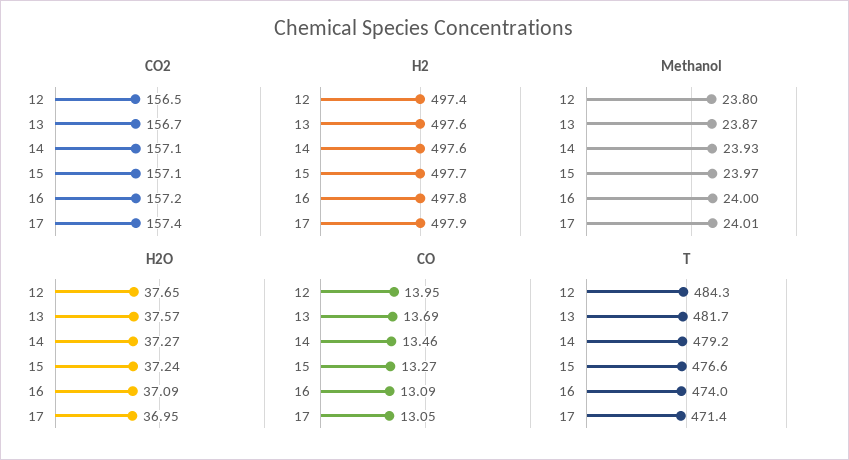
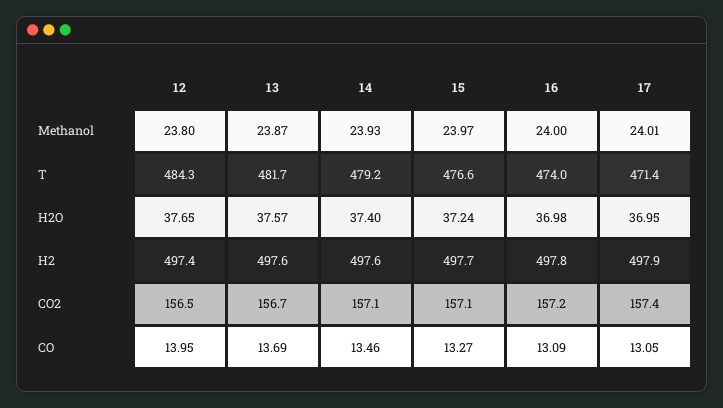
H2O, 14: 37.27 -> 37.4
H2O, 16: 37.09 -> 36.98

